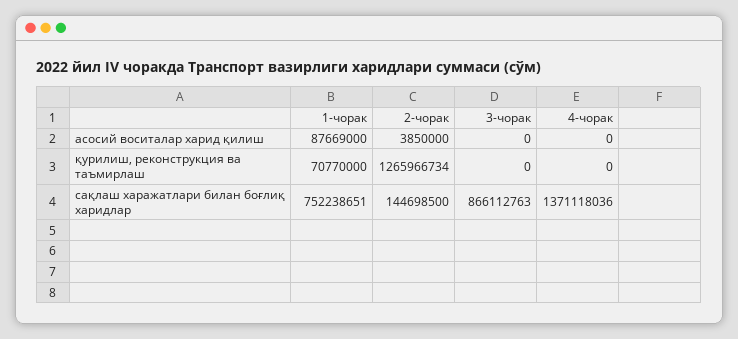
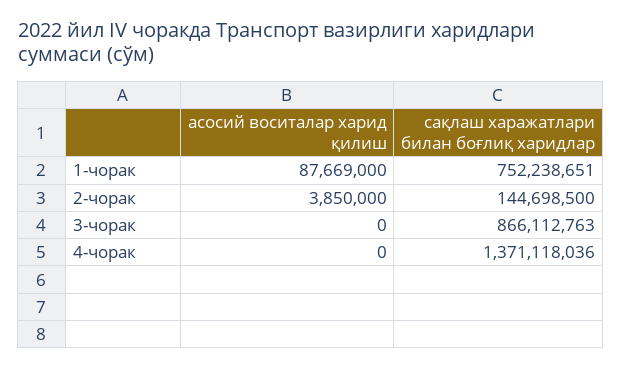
1-чорак, қурилиш, реконструкция ва таъмирлаш: 70770000 -> none
2-чорак, қурилиш, реконструкция ва таъмирлаш: 1265966734 -> none
3-чорак, қурилиш, реконструкция ва таъмирлаш: 0 -> none
4-чорак, қурилиш, реконструкция ва таъмирлаш: 0 -> none

